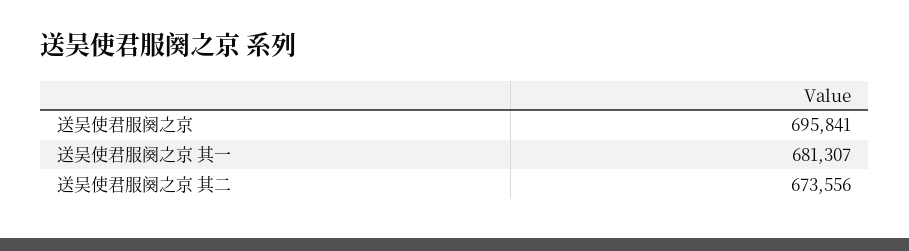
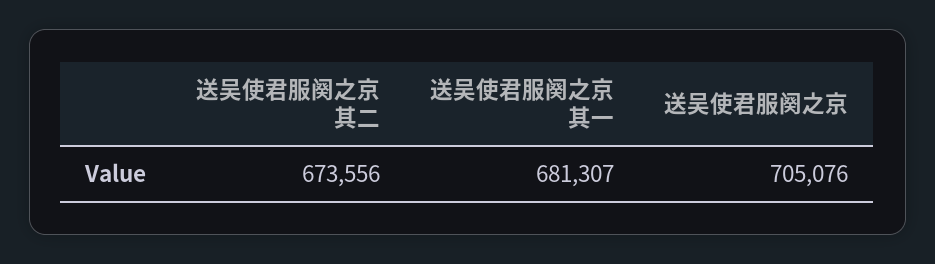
送吴使君服阕之京: 695841 -> 705076

